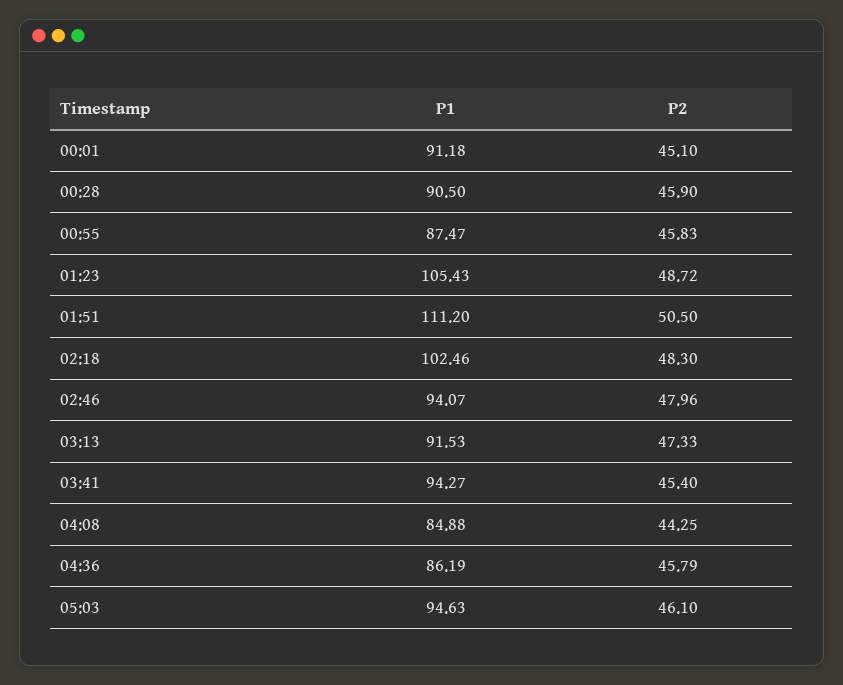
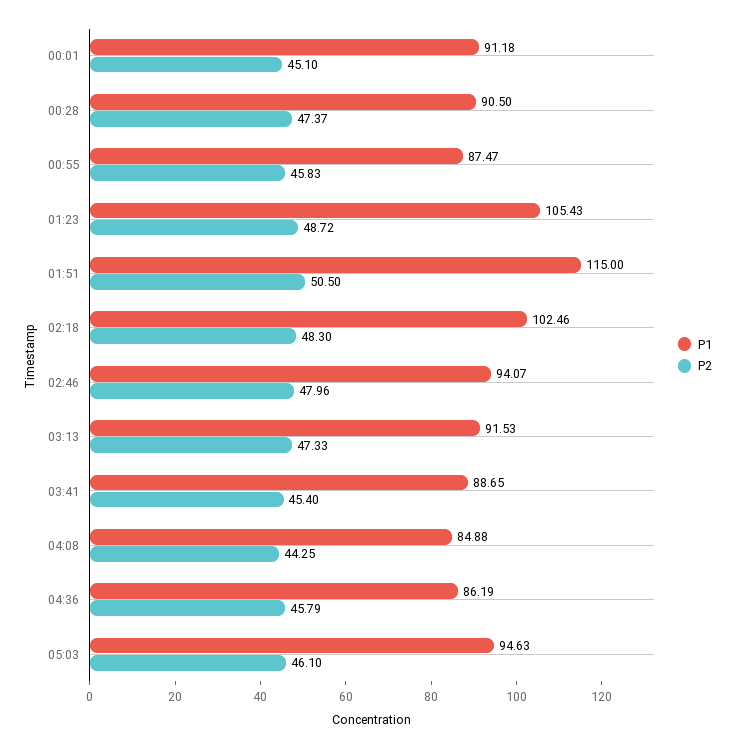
P2, 00:28: 45.9 -> 47.37
P1, 01:51: 111.2 -> 115
P1, 03:41: 94.27 -> 88.65

